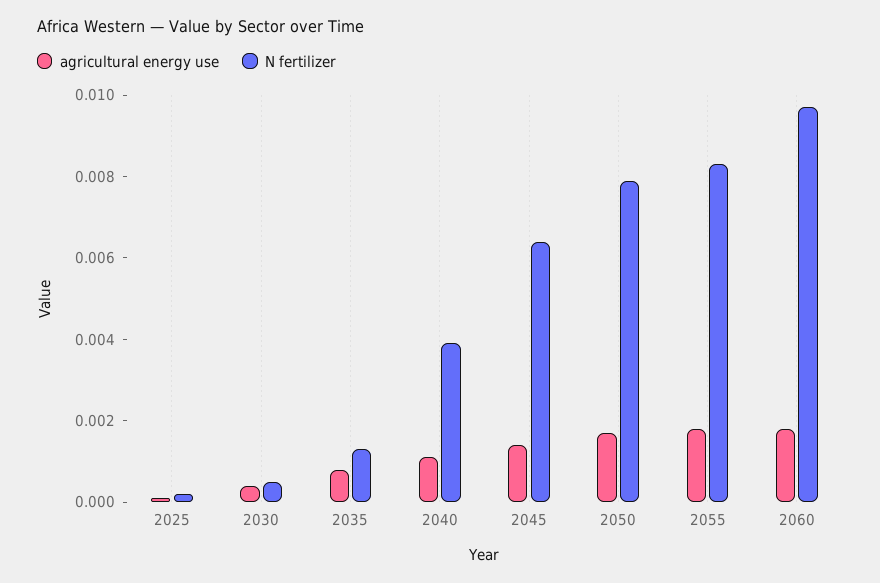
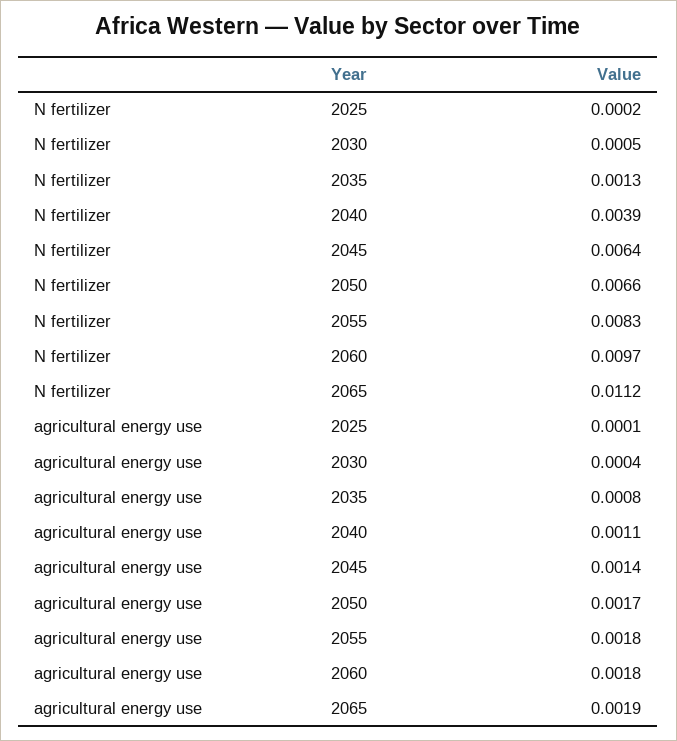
N fertilizer, 2050: 0.008 -> 0.0066
N fertilizer, 2065: none -> 0.0112
agricultural energy use, 2065: none -> 0.0019

